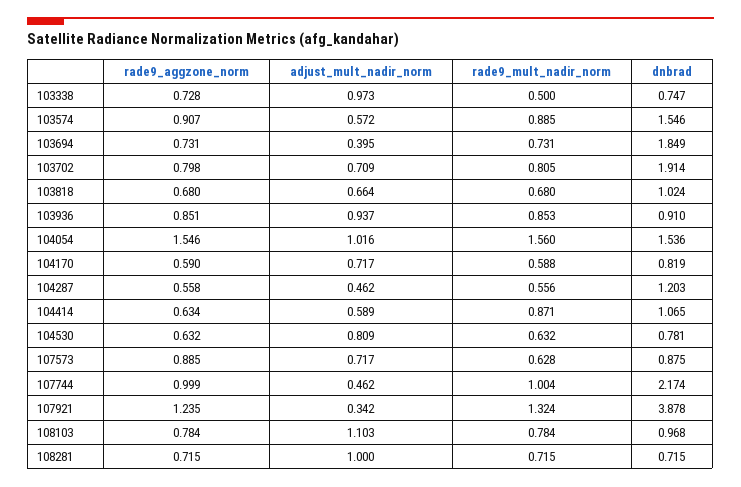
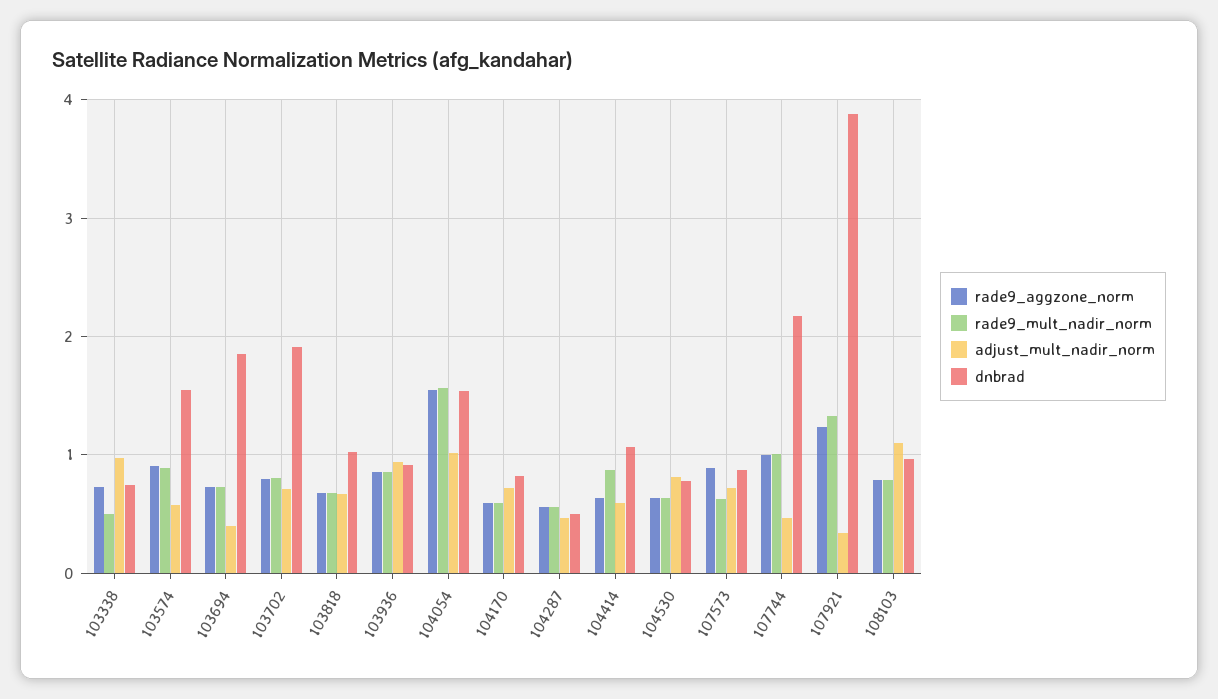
dnbrad, 104287: 1.203 -> 0.5
rade9_aggzone_norm, 108281: 0.715 -> none
adjust_mult_nadir_norm, 108281: 1 -> none
rade9_mult_nadir_norm, 108281: 0.715 -> none
dnbrad, 108281: 0.715 -> none

